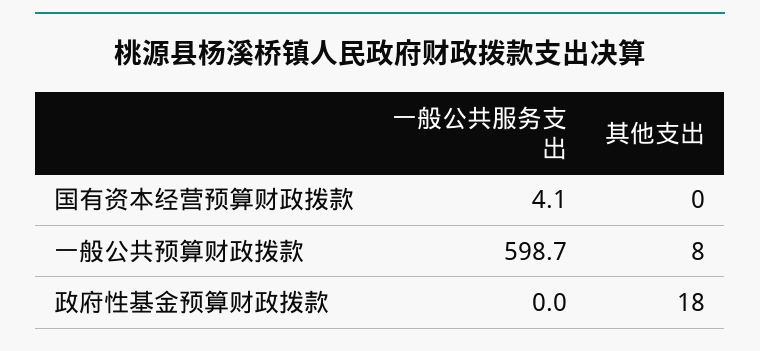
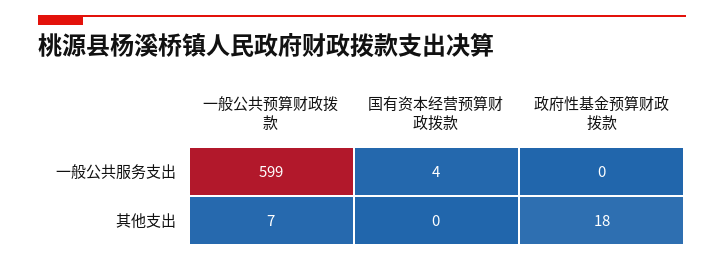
其他支出, 一般公共预算财政拨款: 8 -> 7

